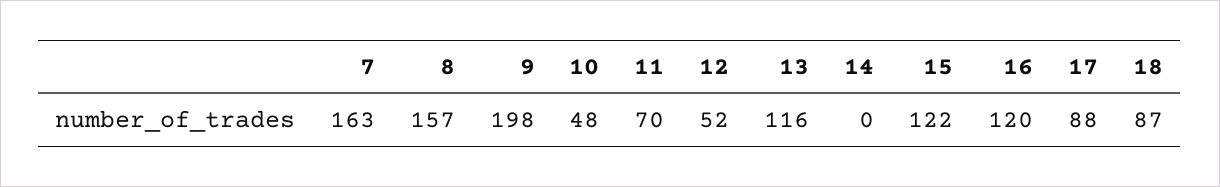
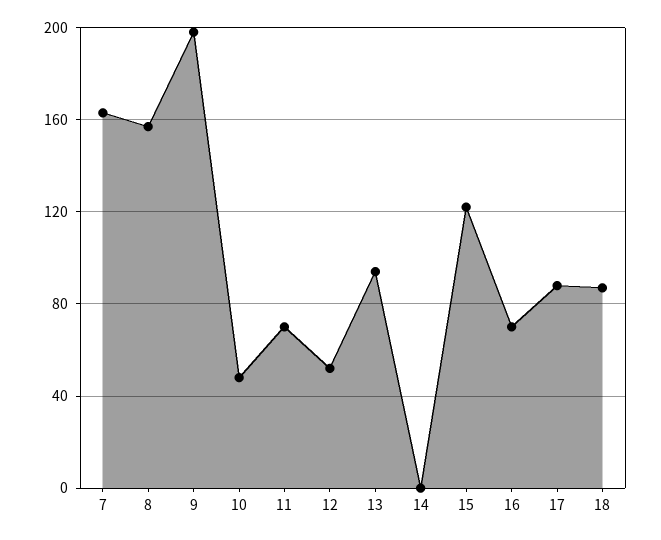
13: 116 -> 95
16: 120 -> 70

